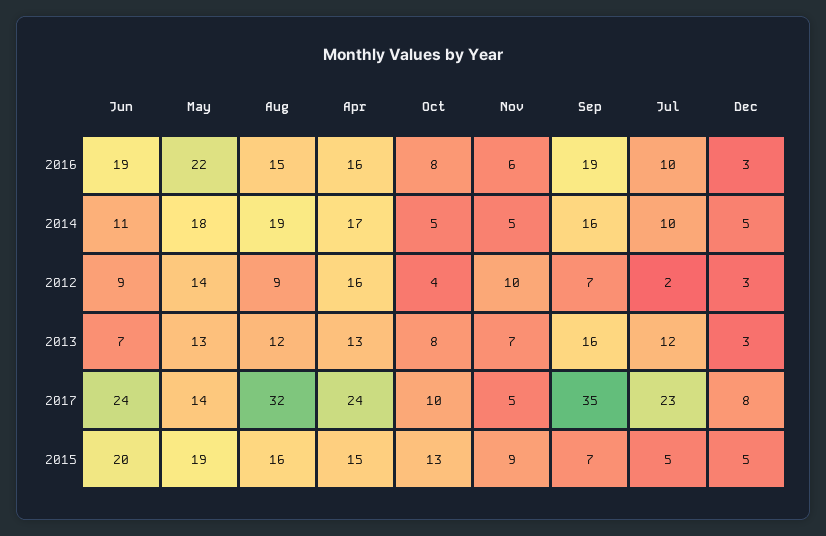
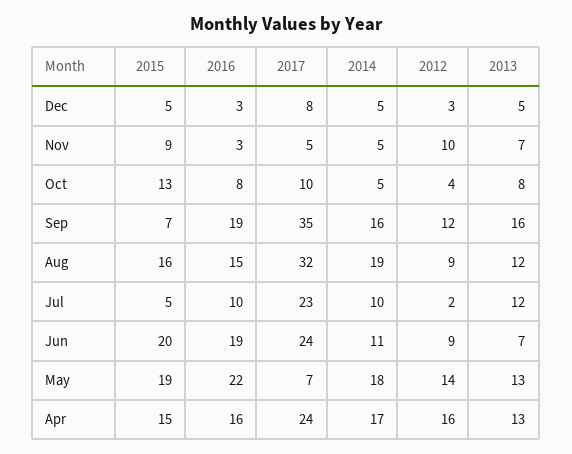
Nov, 2016: 6 -> 3
Sep, 2012: 7 -> 12
Dec, 2013: 3 -> 5
May, 2017: 14 -> 7

